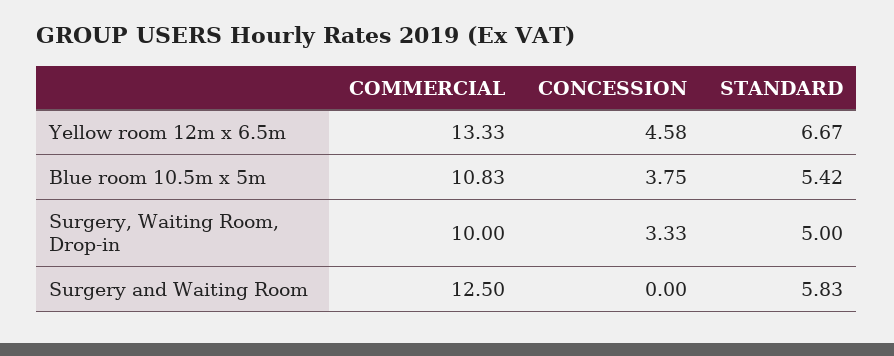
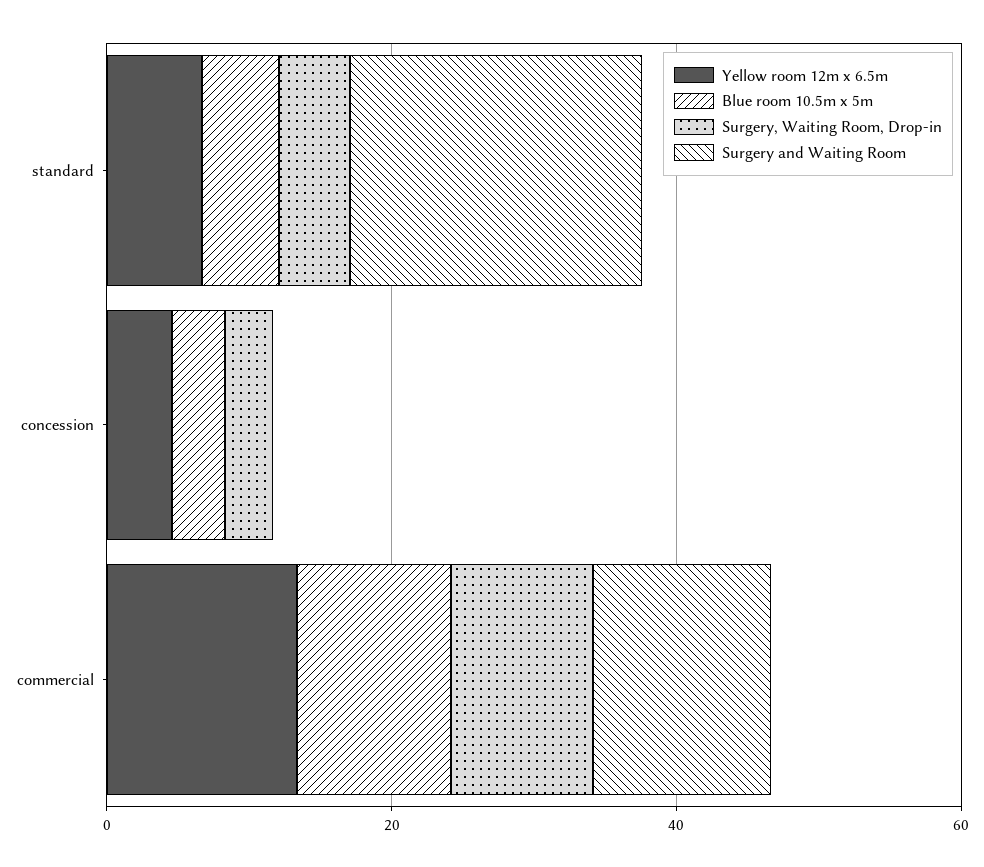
Surgery and Waiting Room, STANDARD: 5.83 -> 20

